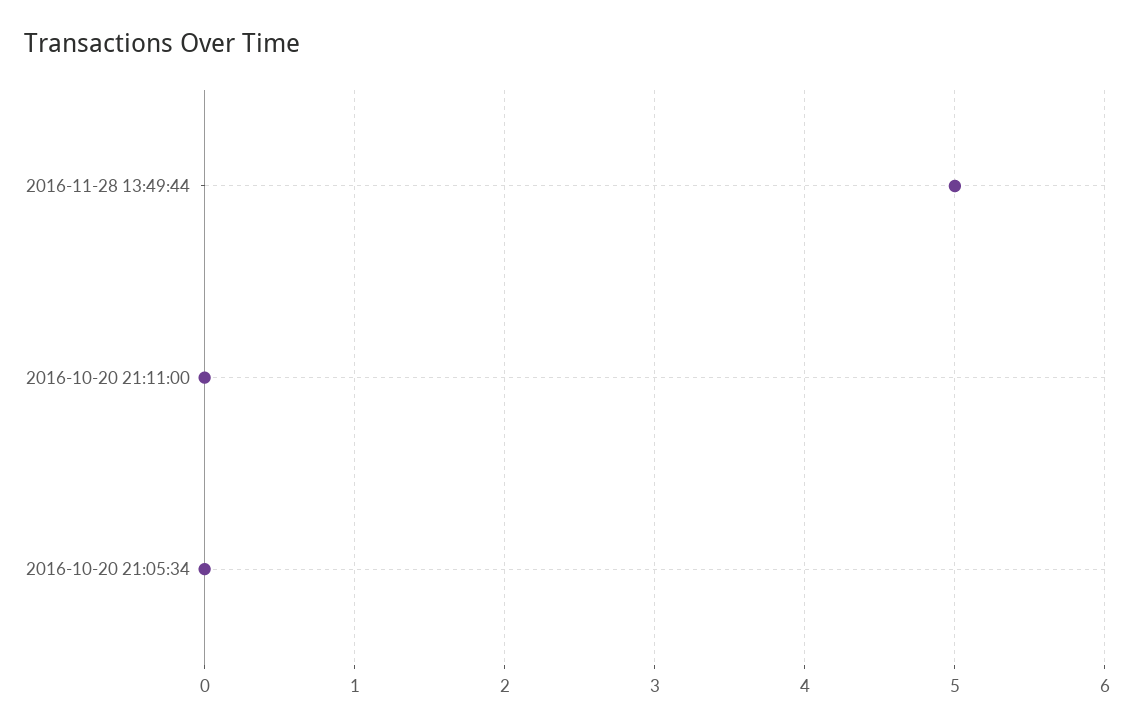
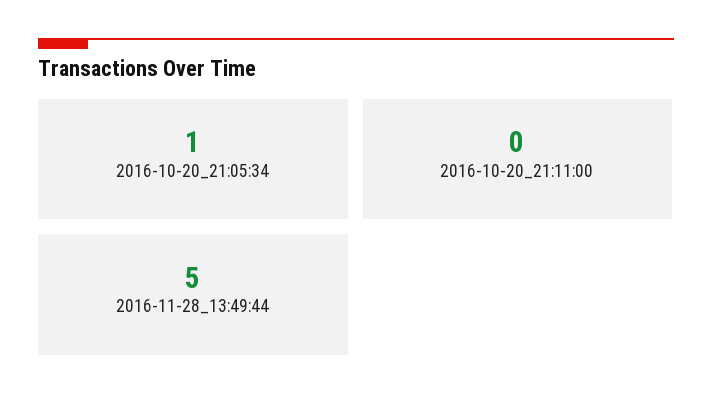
2016-10-20 21:05:34: 0 -> 1

